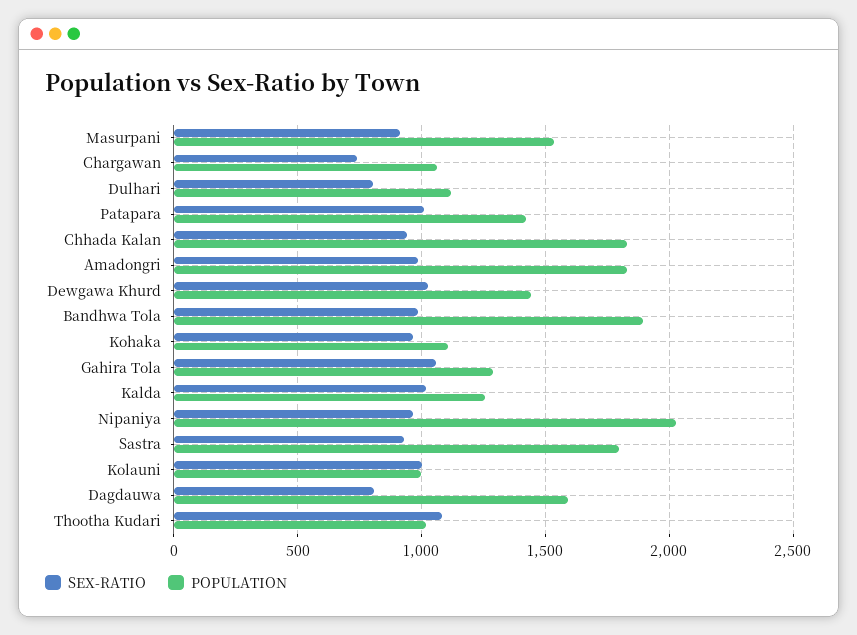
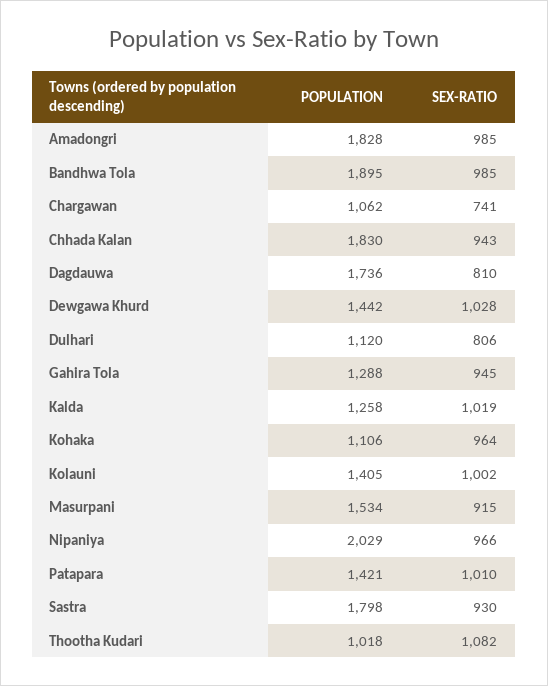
SEX-RATIO, Gahira Tola: 1050 -> 945
POPULATION, Kolauni: 1000 -> 1405
POPULATION, Dagdauwa: 1600 -> 1736

